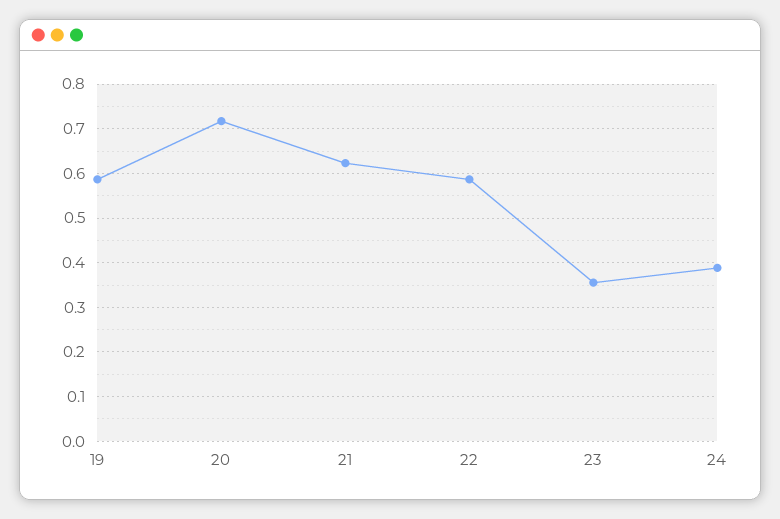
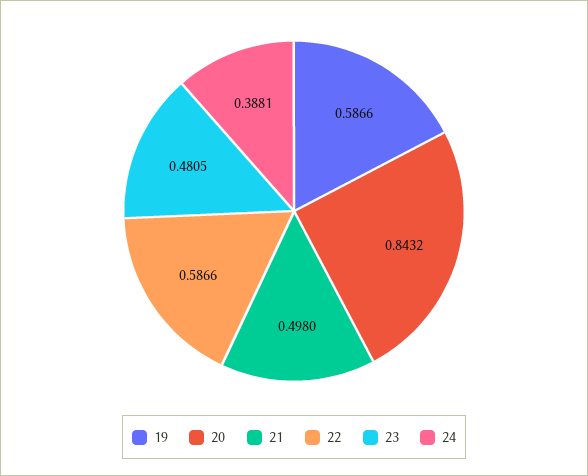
20: 0.72 -> 0.8432
21: 0.62 -> 0.498
23: 0.36 -> 0.4805

